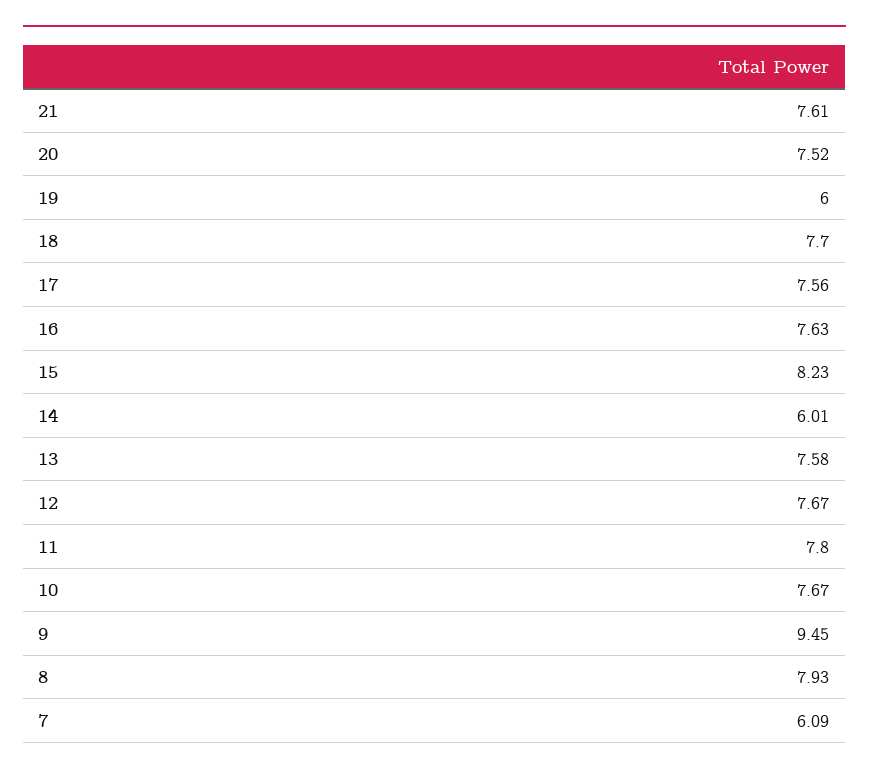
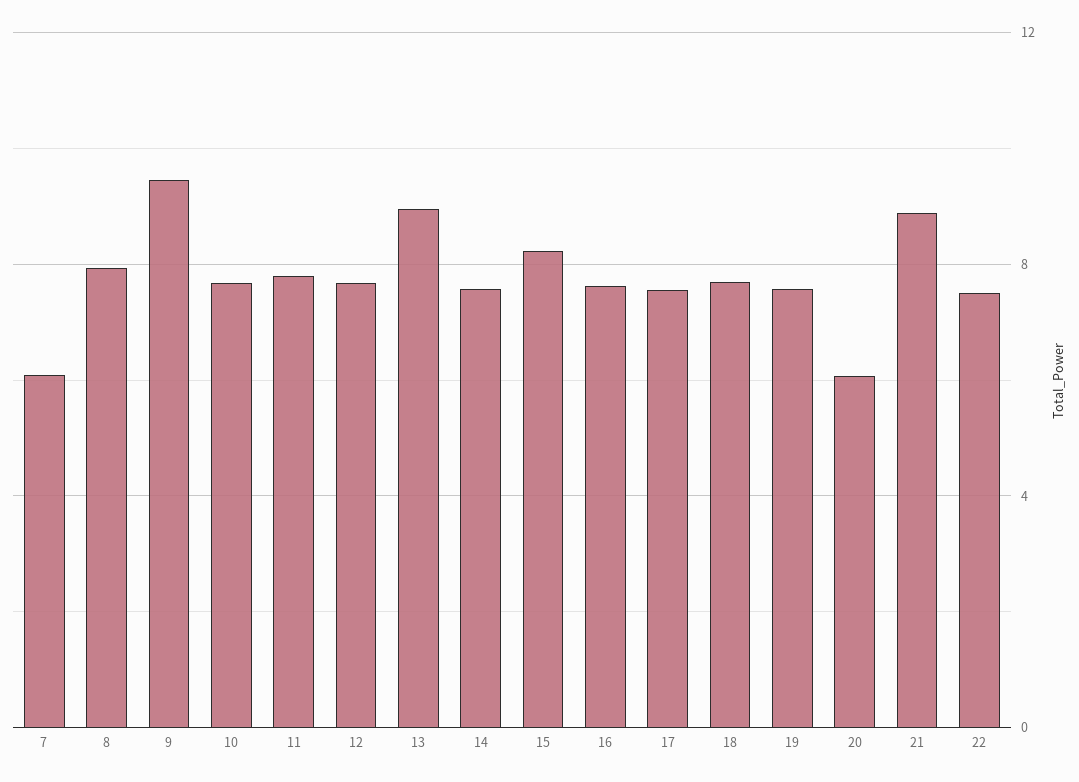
21: 7.61 -> 9
20: 7.52 -> 6
19: 6 -> 7.5
14: 6.01 -> 7.5
13: 7.58 -> 9
22: none -> 7.5

